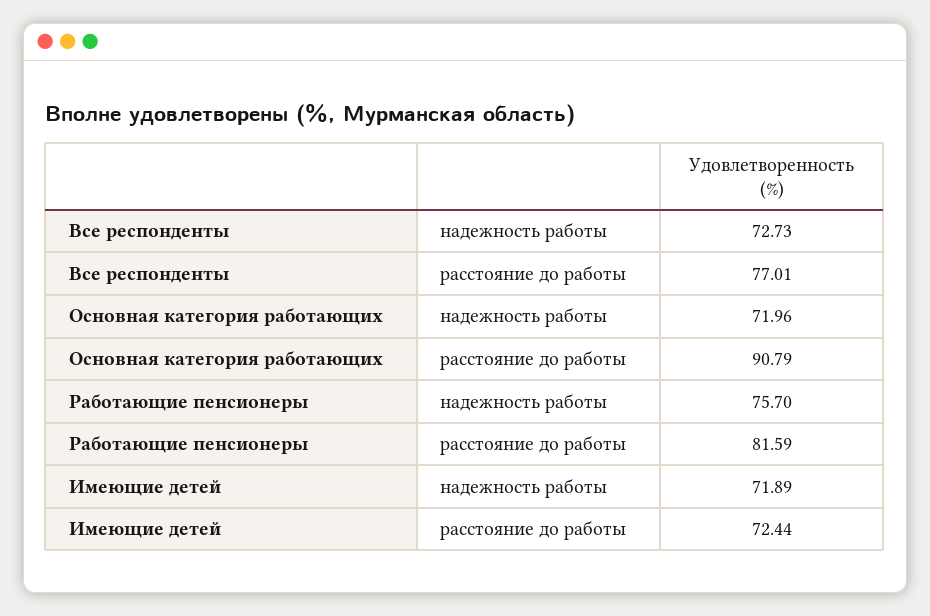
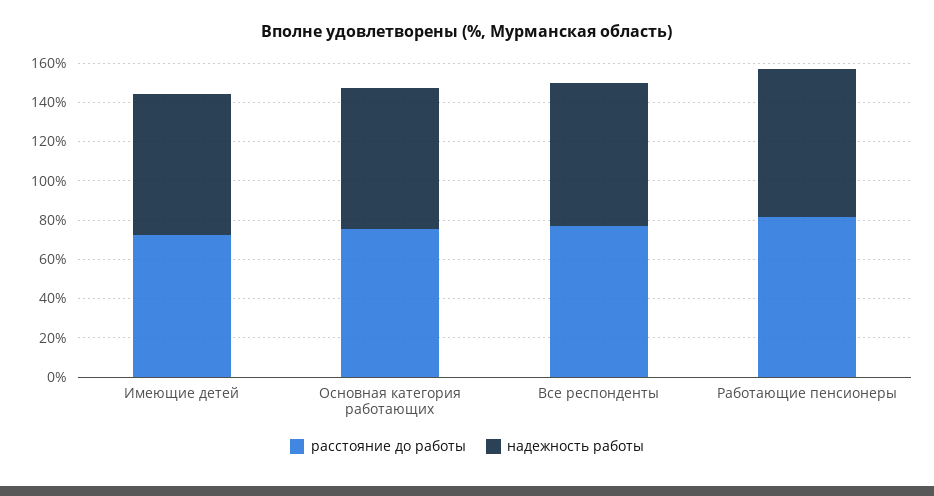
расстояние до работы, Основная категория работающих: 90.79 -> 75

